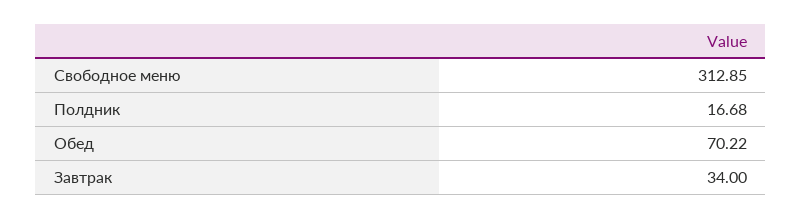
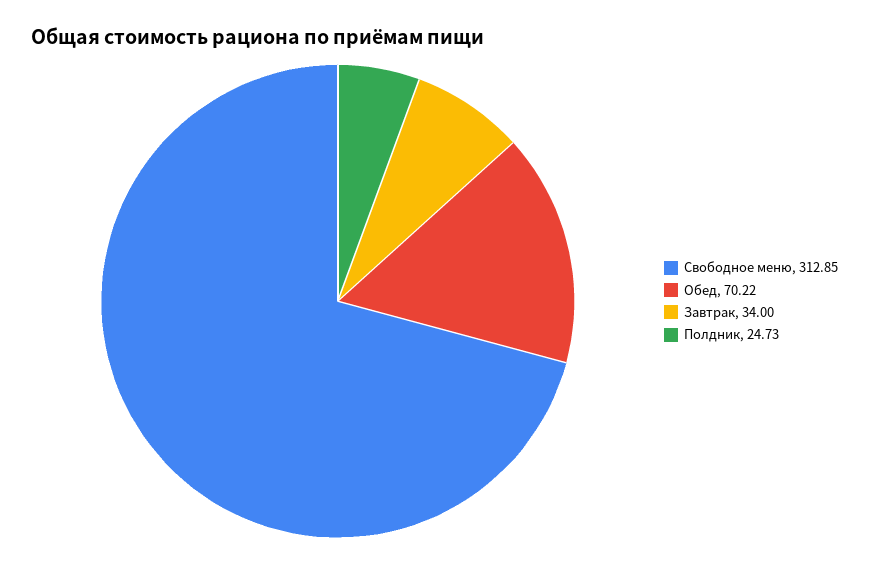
Полдник: 16.68 -> 24.73

